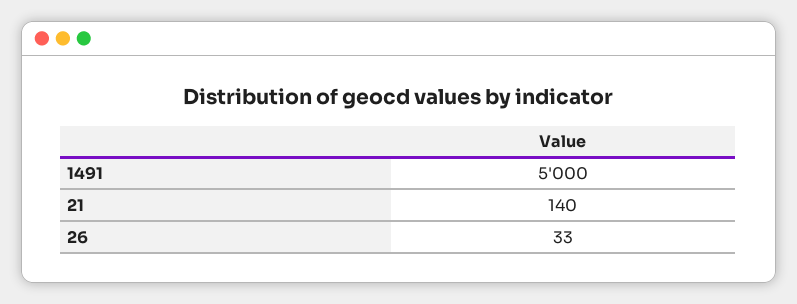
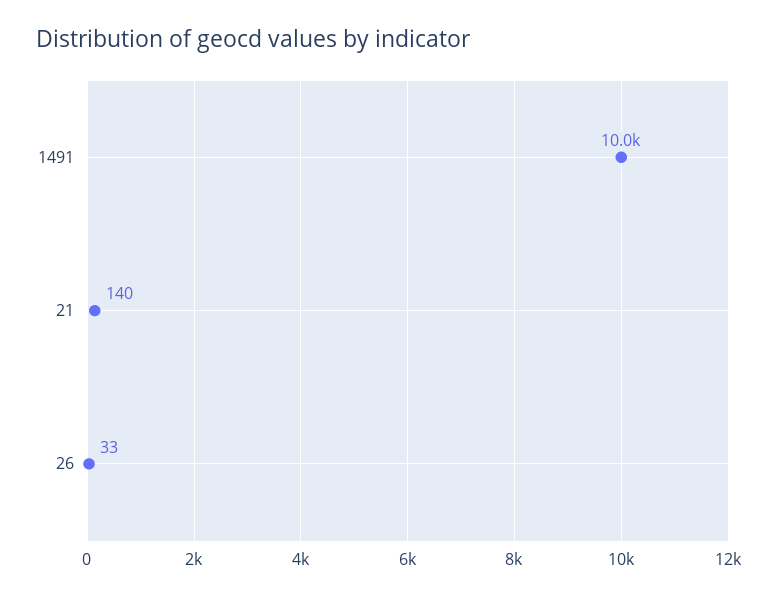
1491: 5000 -> 10000

